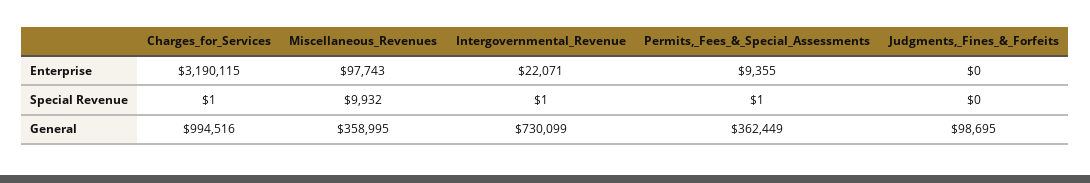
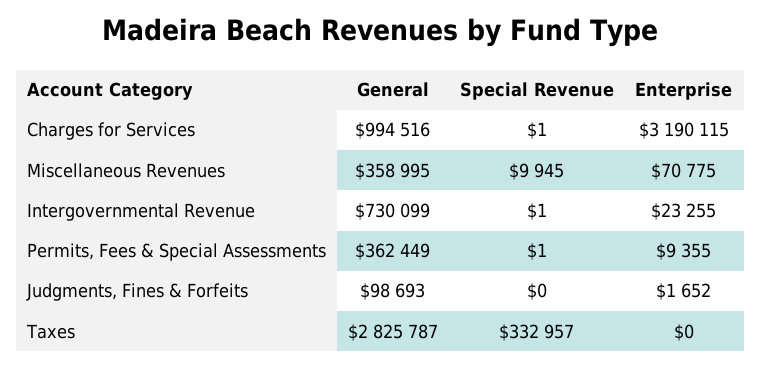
Miscellaneous_Revenues, Enterprise: 97743 -> 70775
Intergovernmental_Revenue, Enterprise: 22071 -> 23255
Judgments,_Fines_&_Forfeits, Enterprise: 0 -> 1652
Miscellaneous_Revenues, Special Revenue: 9932 -> 9945
Judgments,_Fines_&_Forfeits, General: 98695 -> 98693
Taxes, General: none -> 2825787
Taxes, Special Revenue: none -> 332957
Taxes, Enterprise: none -> 0

